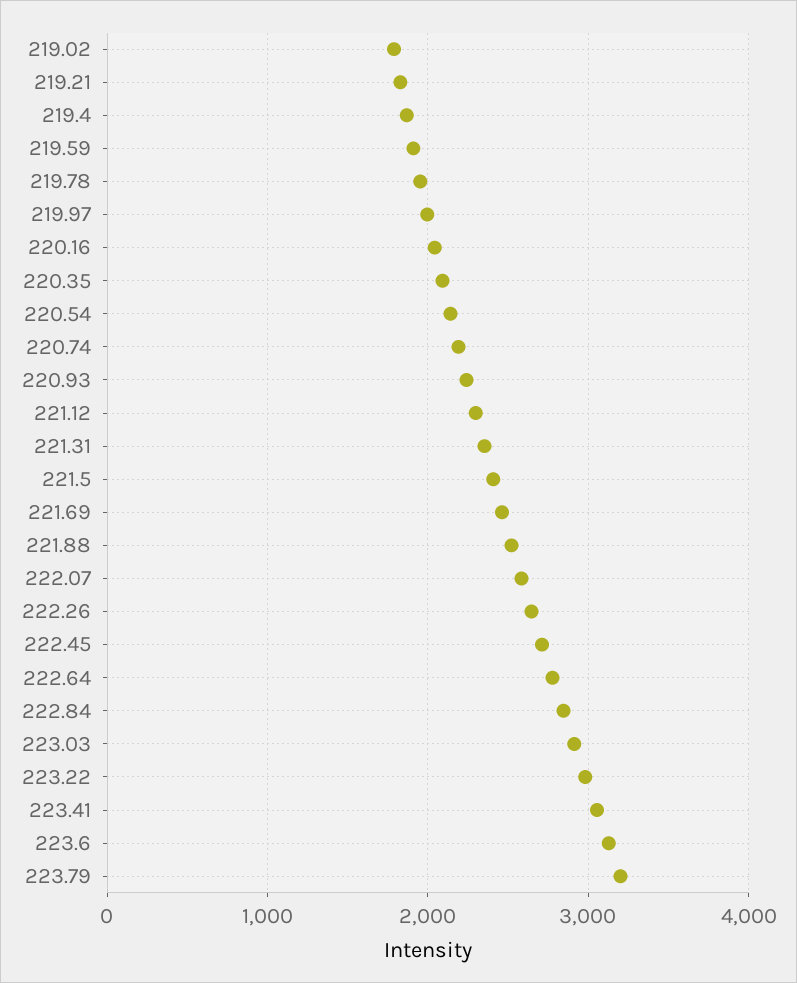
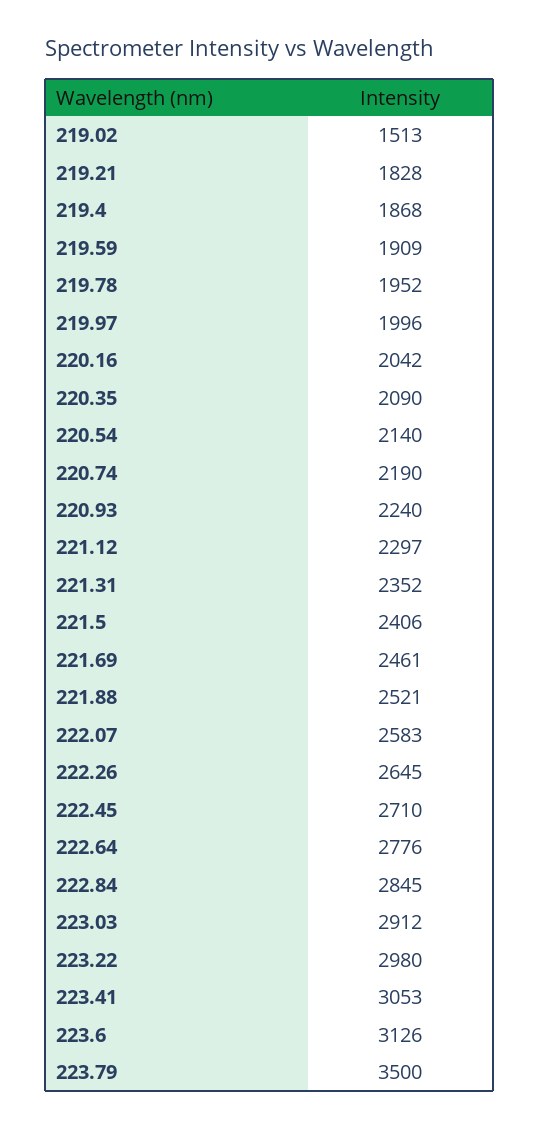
219.02: 1800 -> 1513
223.79: 3200 -> 3500

